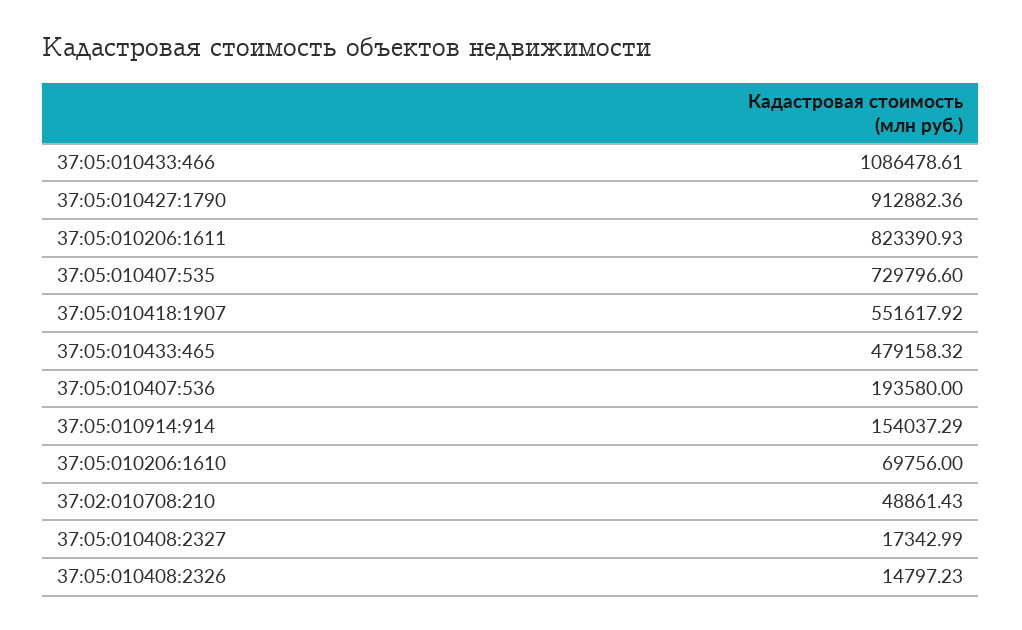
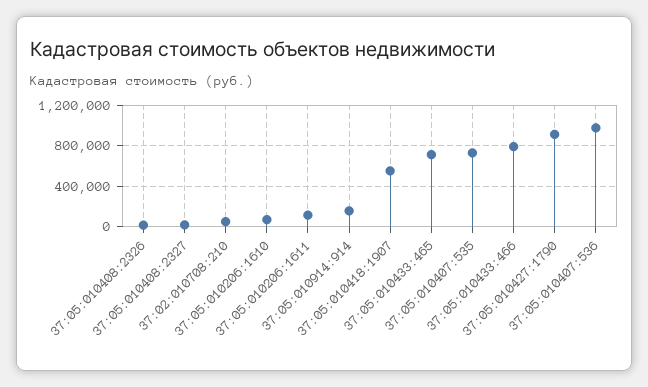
37:05:010433:466: 1086478.61 -> 800000
37:05:010206:1611: 823390.93 -> 100000
37:05:010433:465: 479158.32 -> 700000
37:05:010407:536: 193580 -> 1000000

